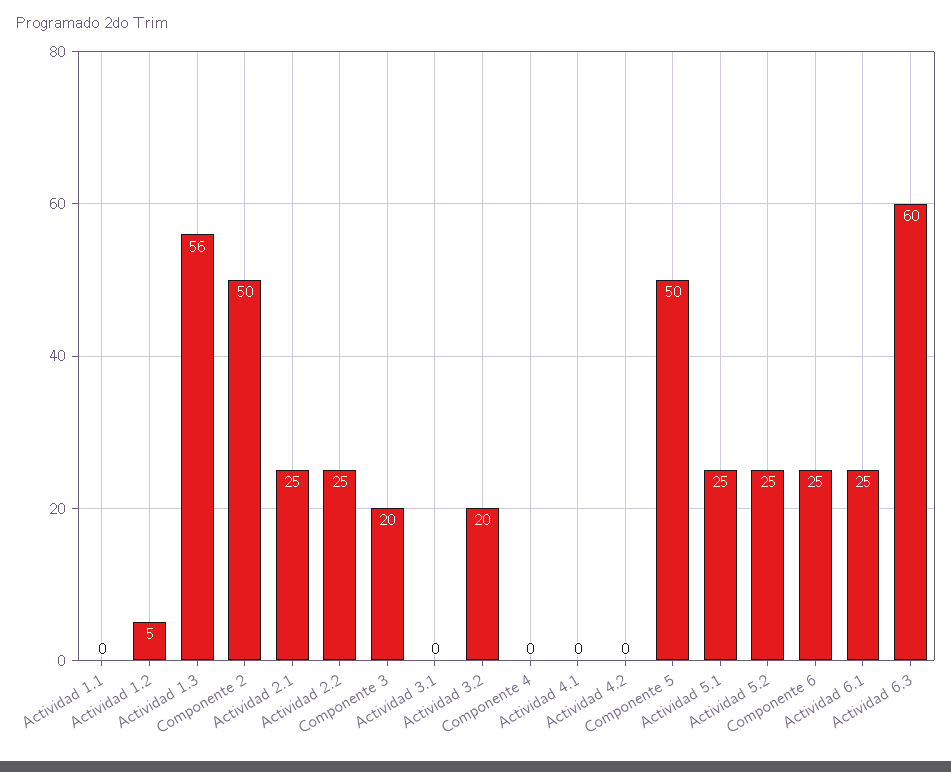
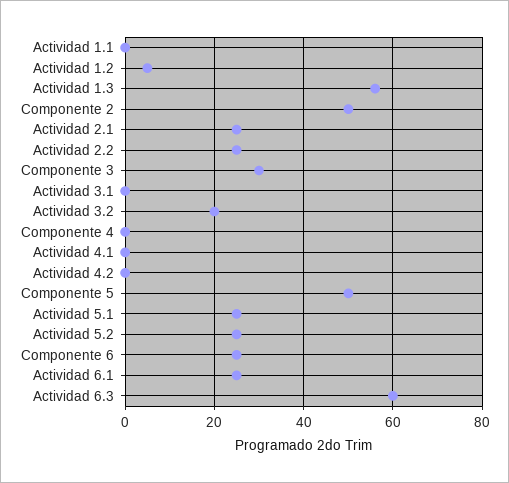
Componente 3: 20 -> 30

